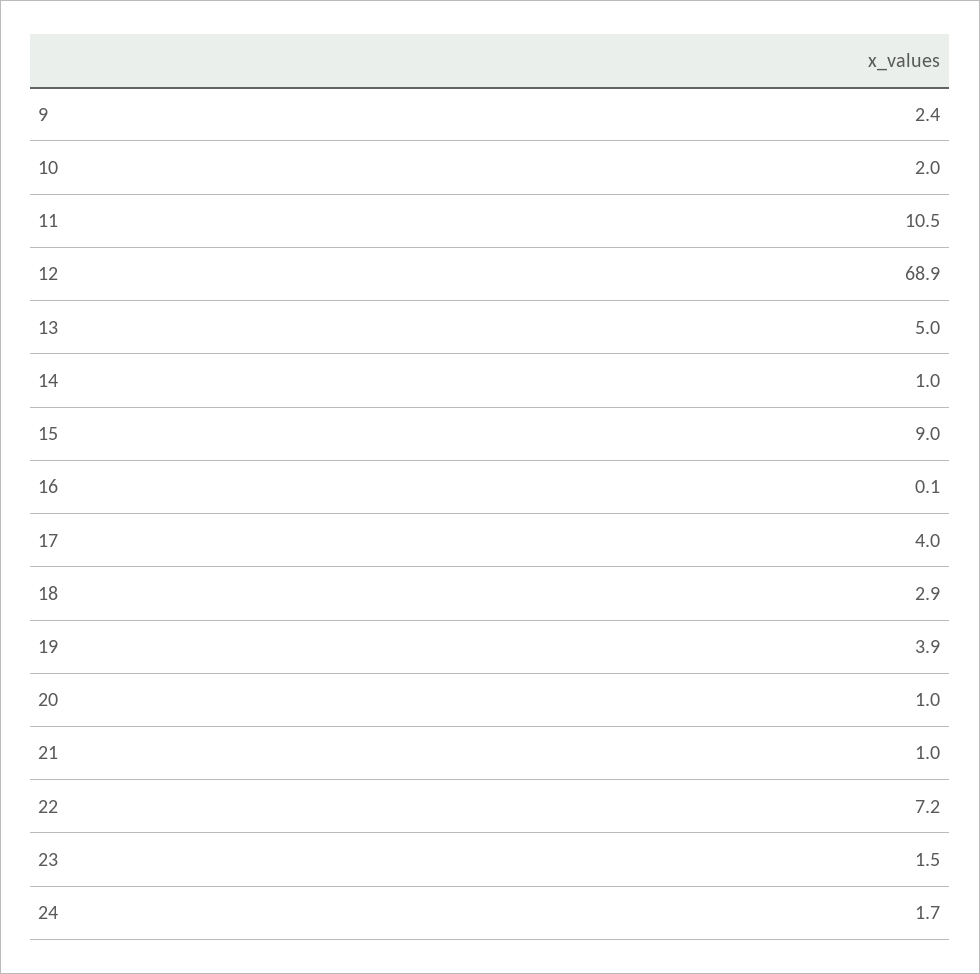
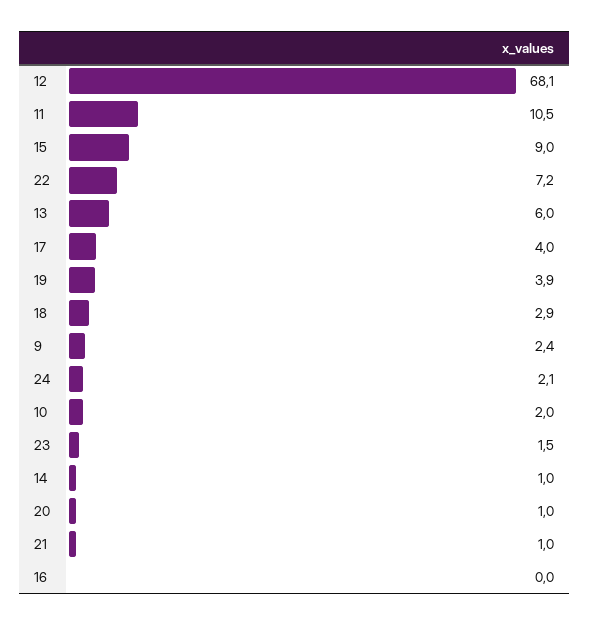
12: 68.9 -> 68.1
13: 5 -> 6
16: 0.1 -> 0
24: 1.7 -> 2.1

